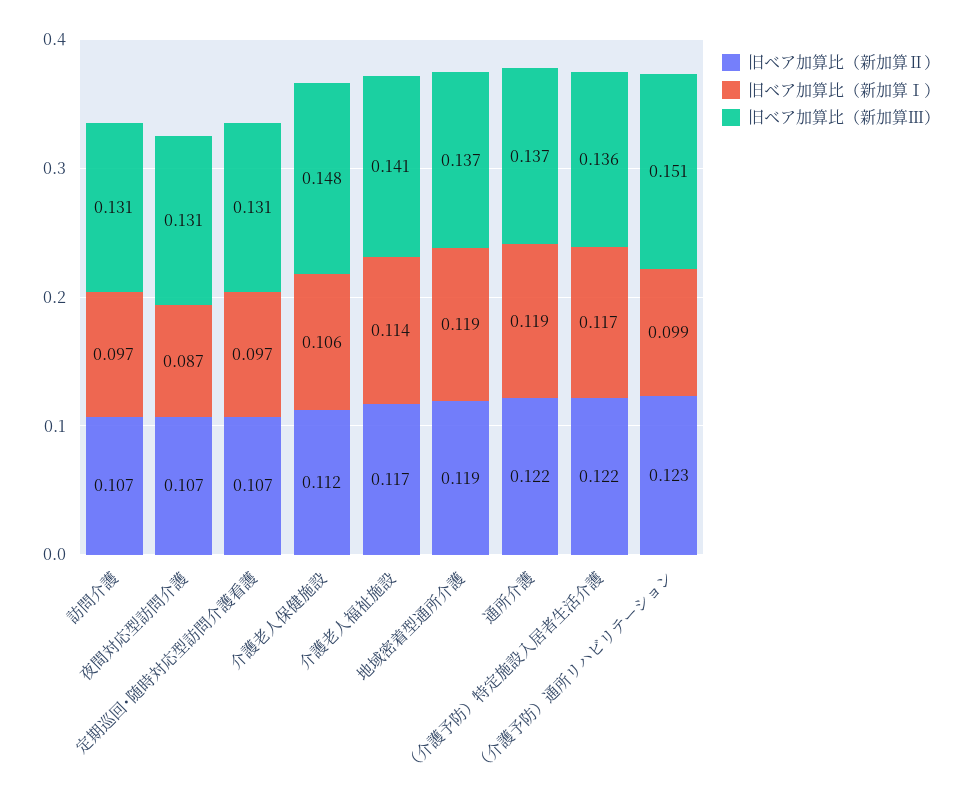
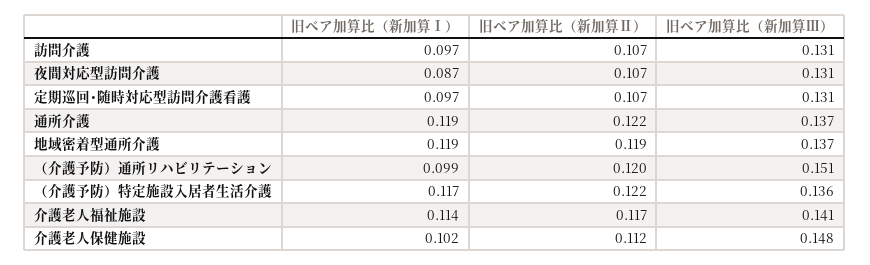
旧ベア加算比（新加算Ⅰ）, 介護老人保健施設: 0.106 -> 0.102
旧ベア加算比（新加算Ⅱ）, （介護予防）通所リハビリテーション: 0.123 -> 0.12

